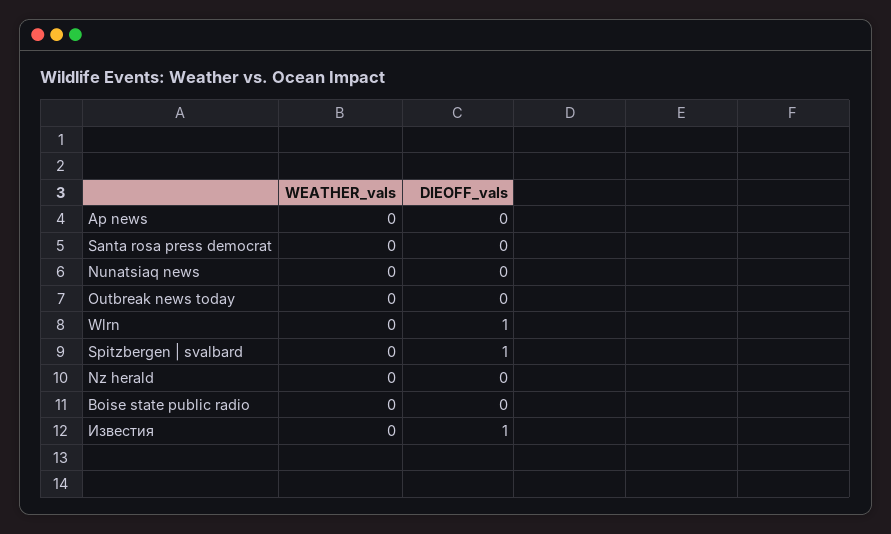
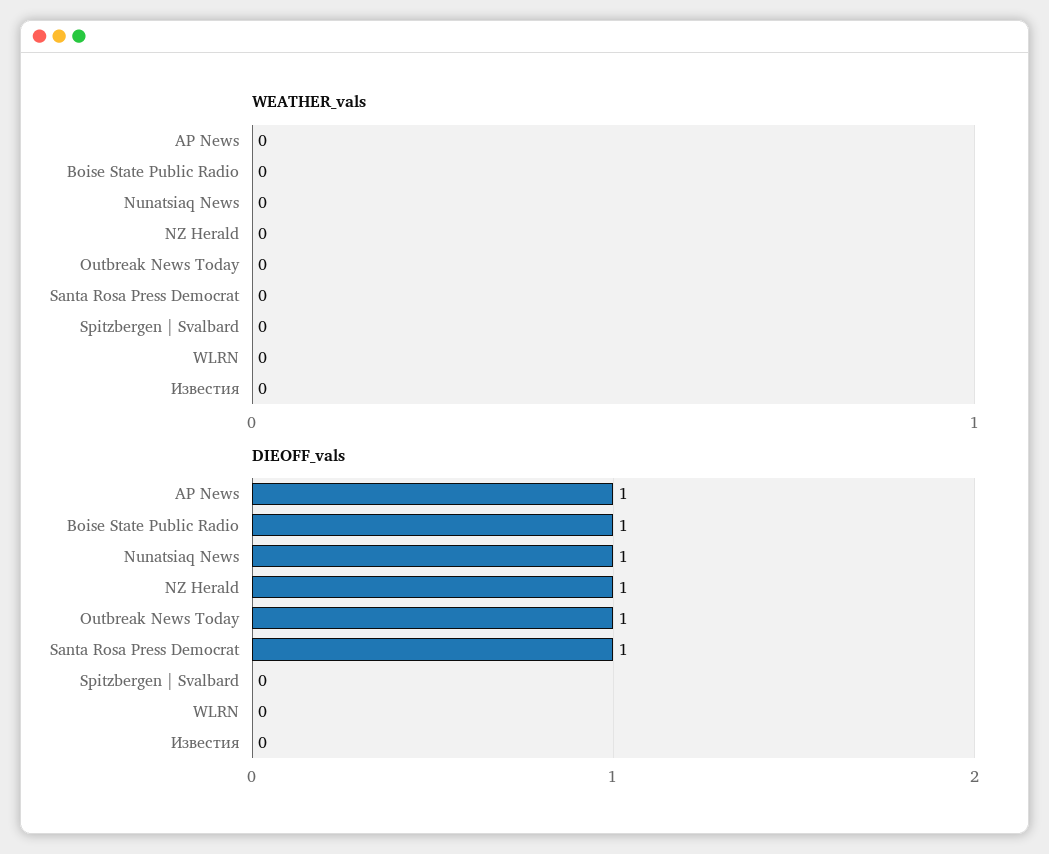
DIEOFF_vals, Ap news: 0 -> 1
DIEOFF_vals, Santa rosa press democrat: 0 -> 1
DIEOFF_vals, Nunatsiaq news: 0 -> 1
DIEOFF_vals, Outbreak news today: 0 -> 1
DIEOFF_vals, Wlrn: 1 -> 0
DIEOFF_vals, Spitzbergen | svalbard: 1 -> 0
DIEOFF_vals, Nz herald: 0 -> 1
DIEOFF_vals, Boise state public radio: 0 -> 1
DIEOFF_vals, Известия: 1 -> 0

